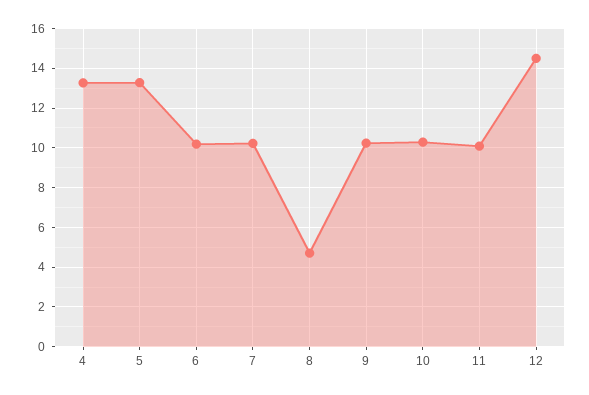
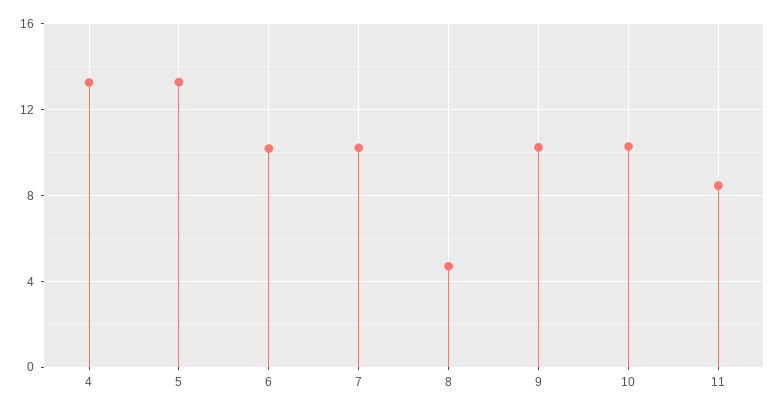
11: 10 -> 8.5
12: 14.5 -> none

